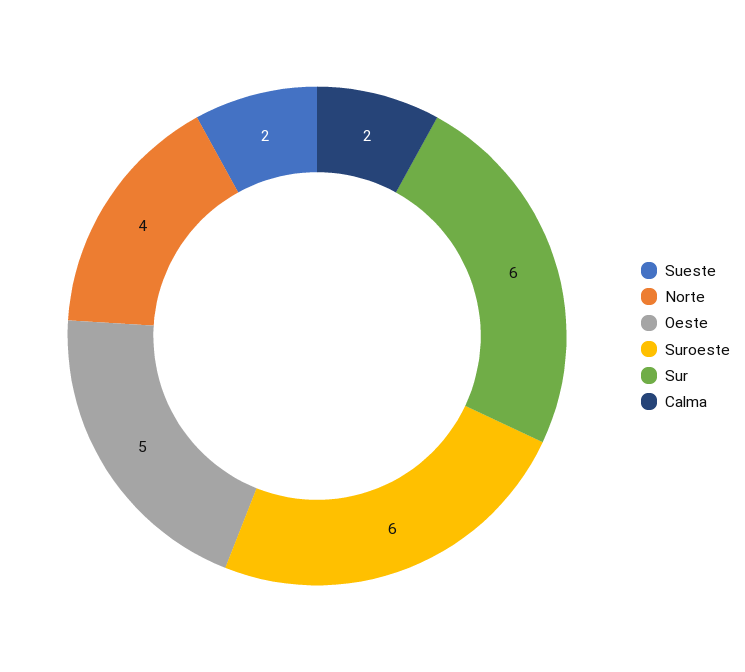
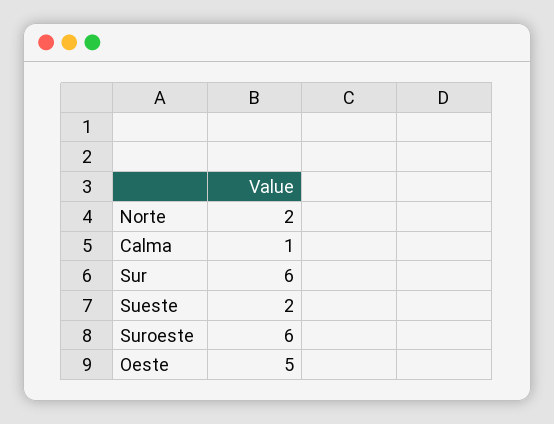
Norte: 4 -> 2
Calma: 2 -> 1

